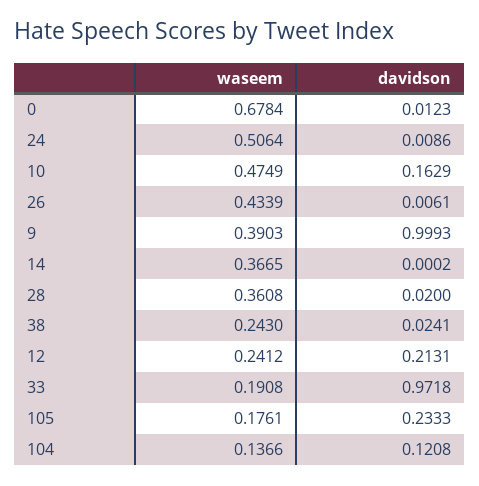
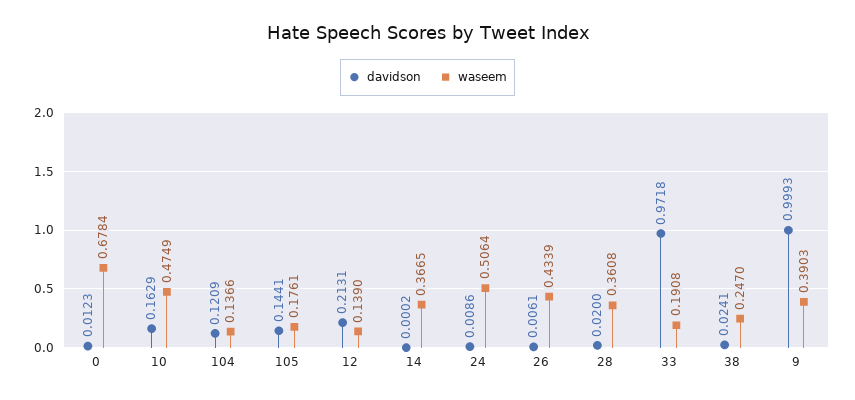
waseem, 38: 0.243 -> 0.247
waseem, 12: 0.2412 -> 0.139
davidson, 105: 0.2333 -> 0.1441
davidson, 104: 0.1208 -> 0.1209

